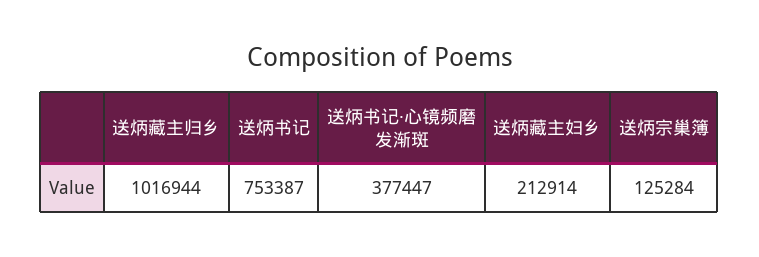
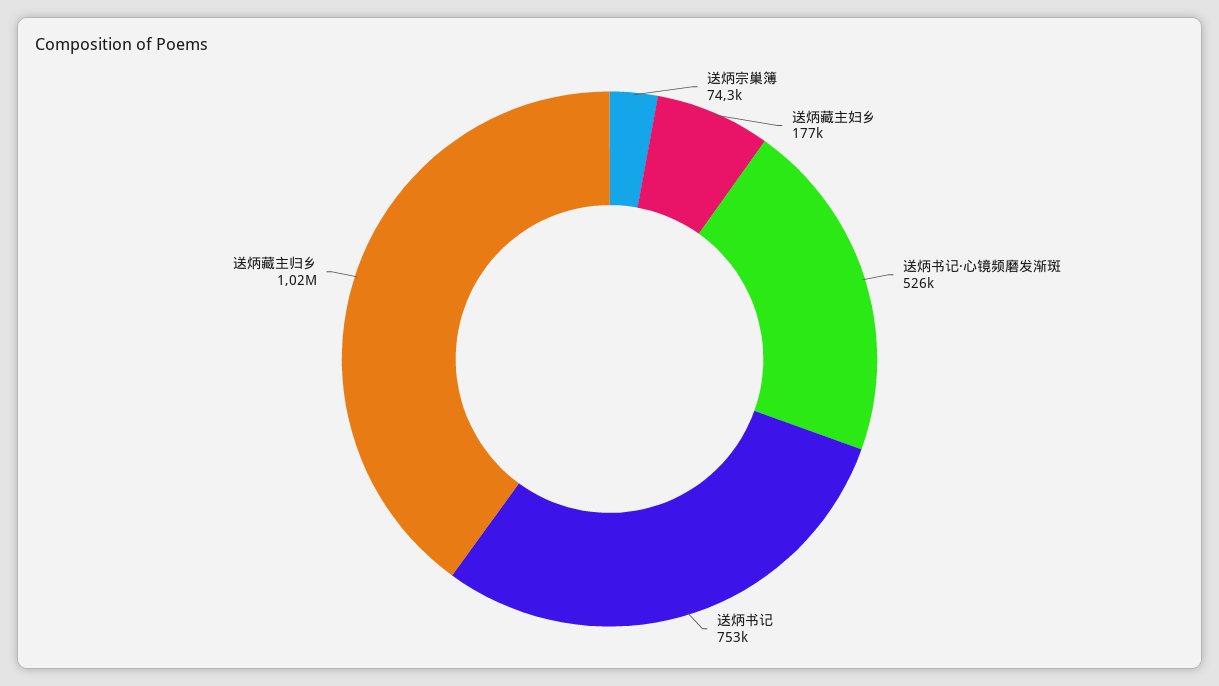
送炳书记·心镜频磨发渐斑: 377447 -> 526000
送炳藏主妇乡: 212914 -> 177000
送炳宗巢簿: 125284 -> 74300

